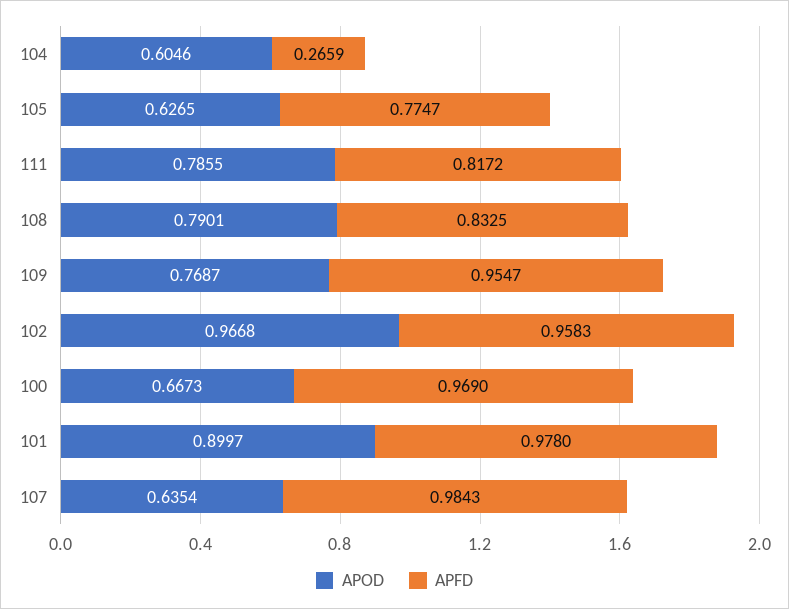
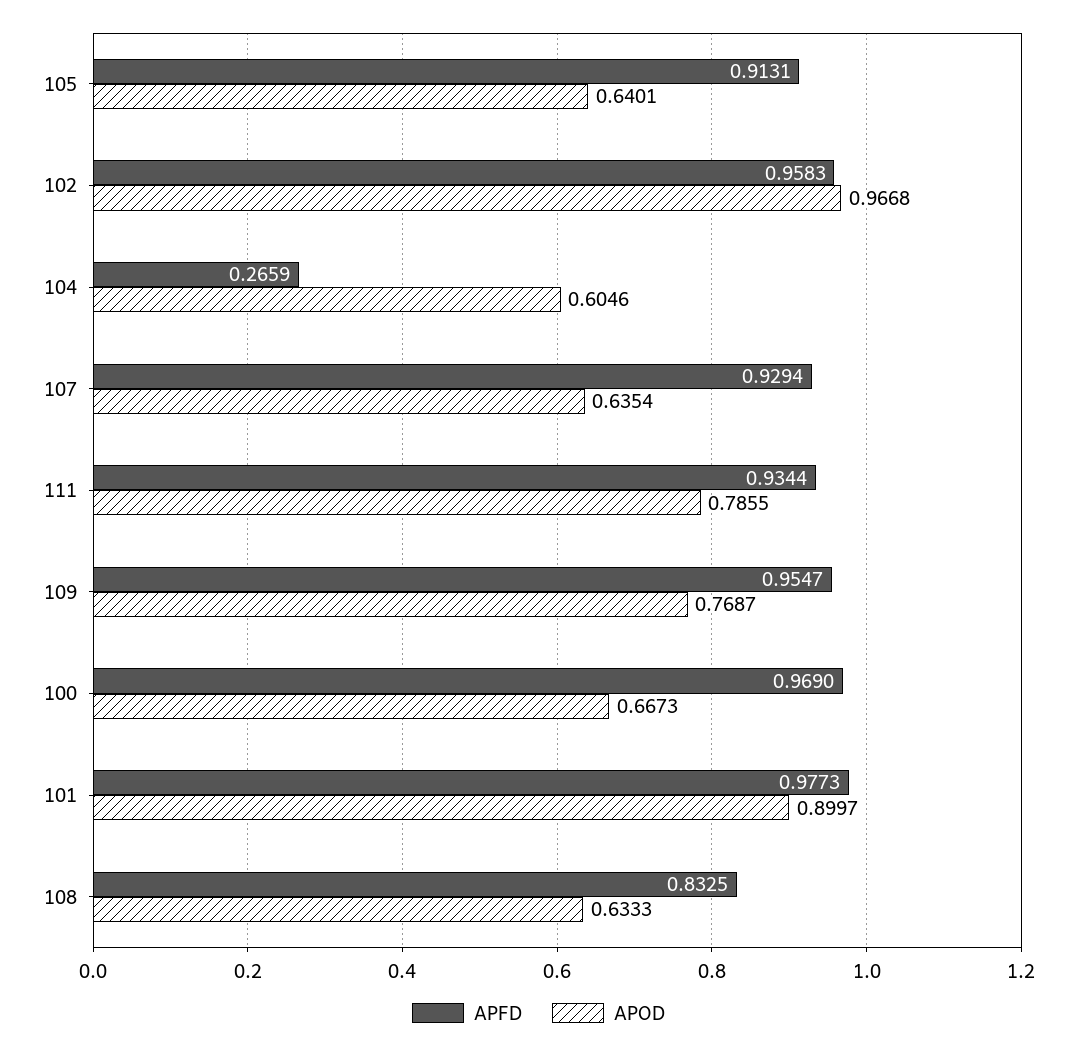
APOD, 105: 0.6265 -> 0.6401
APFD, 105: 0.7747 -> 0.9131
APFD, 111: 0.8172 -> 0.9344
APOD, 108: 0.7901 -> 0.6333
APFD, 101: 0.978 -> 0.9773
APFD, 107: 0.9843 -> 0.9294

